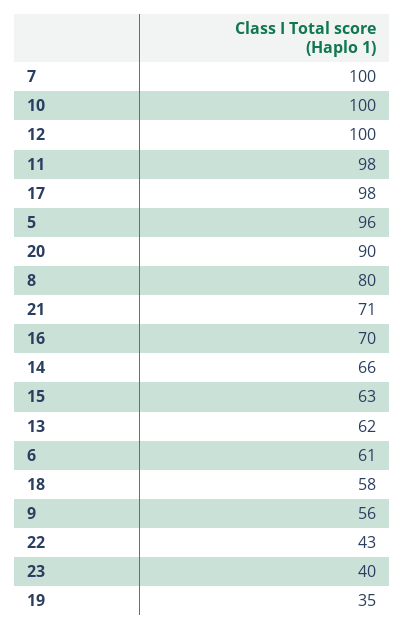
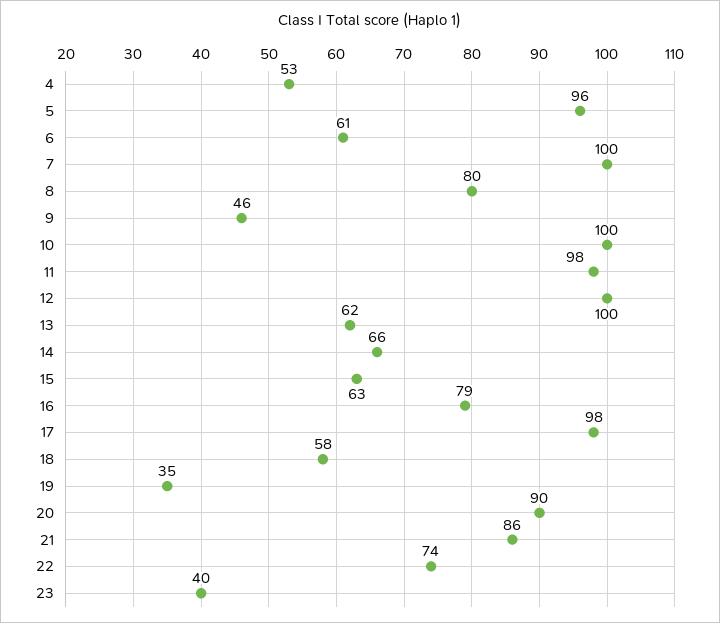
21: 71 -> 86
16: 70 -> 79
9: 56 -> 46
22: 43 -> 74
4: none -> 53

